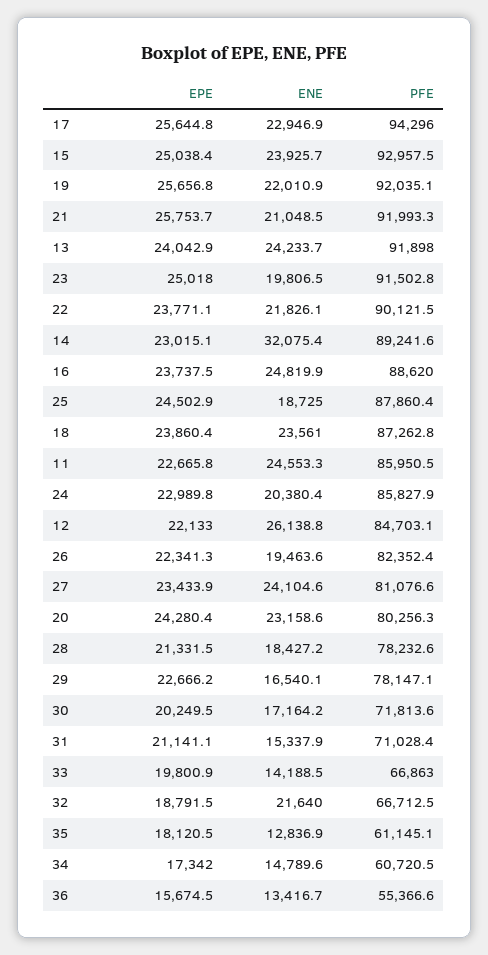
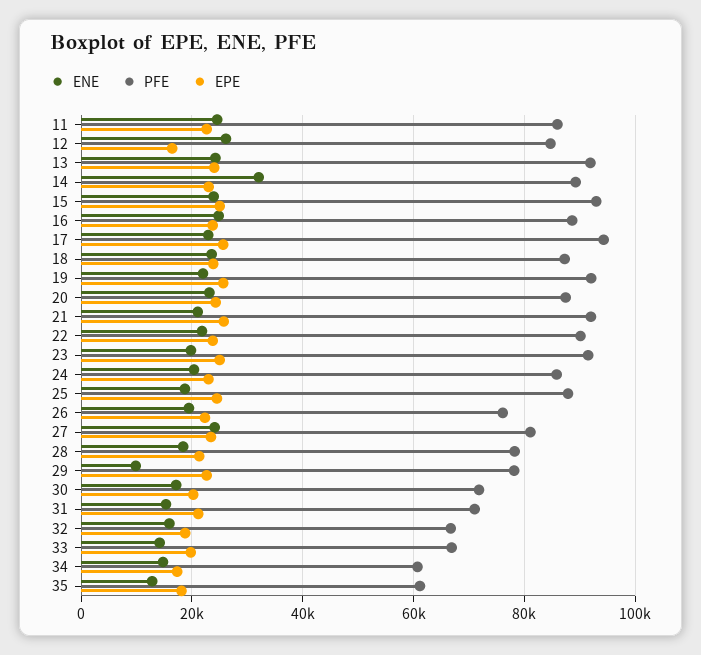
EPE, 12: 22133 -> 16000
PFE, 26: 82352.4 -> 76000
PFE, 20: 80256.3 -> 88000
ENE, 29: 16540.1 -> 10000
ENE, 32: 21640 -> 16000
EPE, 36: 15674.5 -> none
ENE, 36: 13416.7 -> none
PFE, 36: 55366.6 -> none

